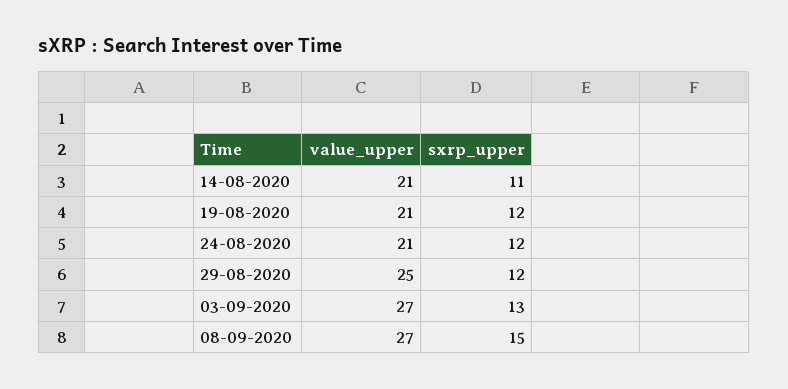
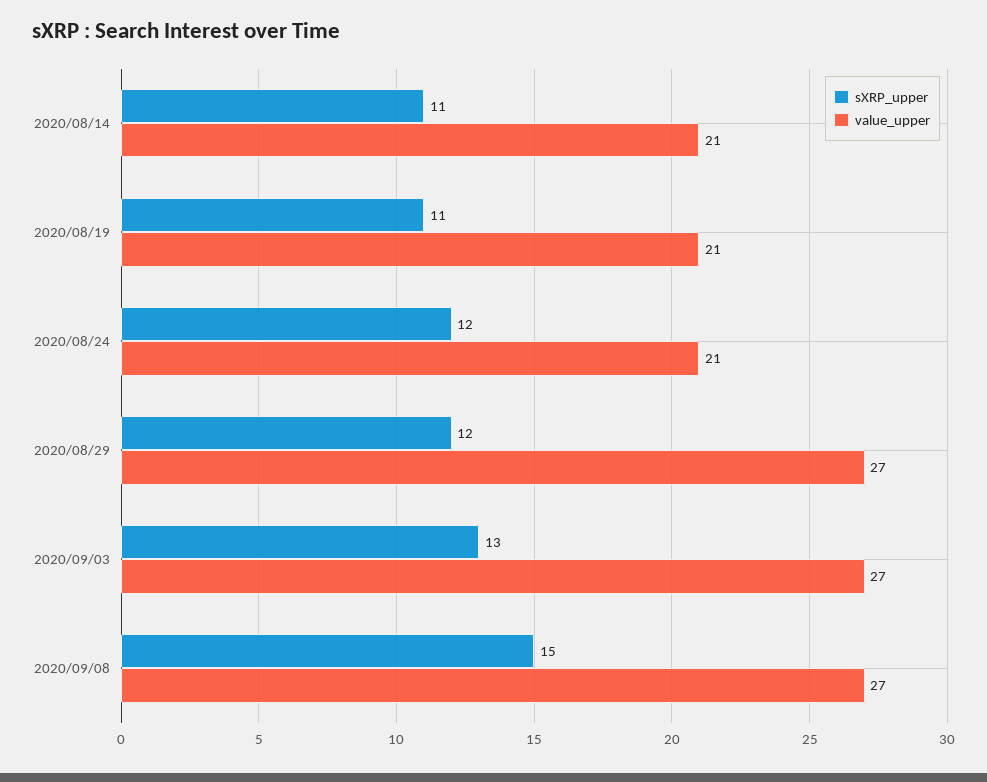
sxrp_upper, 19-08-2020: 12 -> 11
value_upper, 29-08-2020: 25 -> 27

